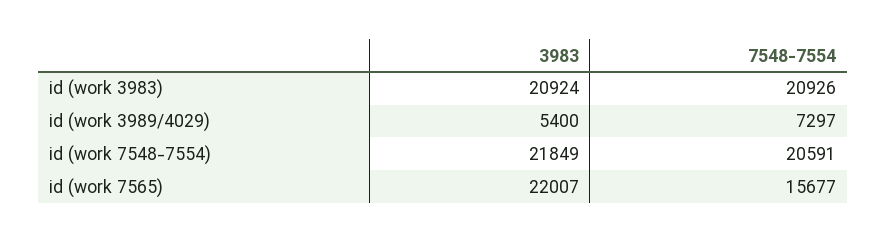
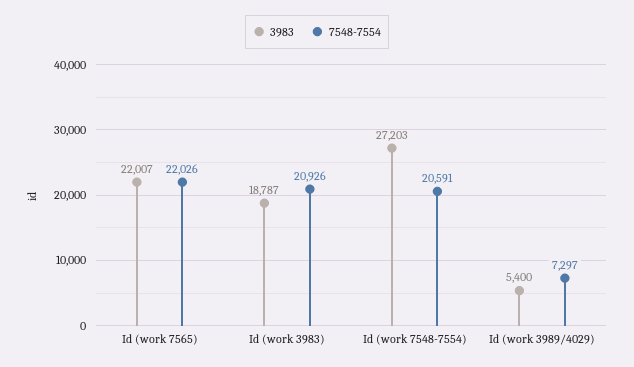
3983, id (work 3983): 20924 -> 18787
3983, id (work 7548-7554): 21849 -> 27203
7548-7554, id (work 7565): 15677 -> 22026

